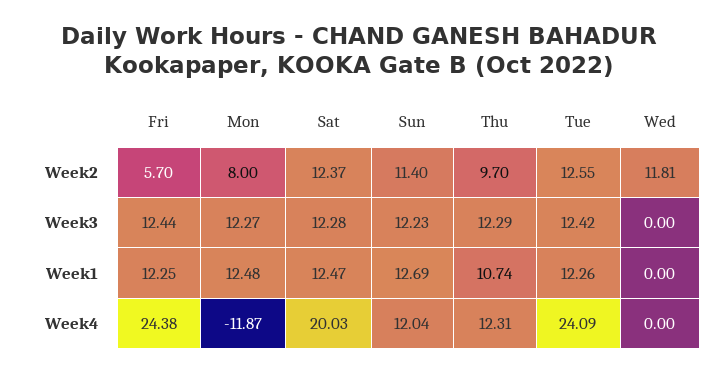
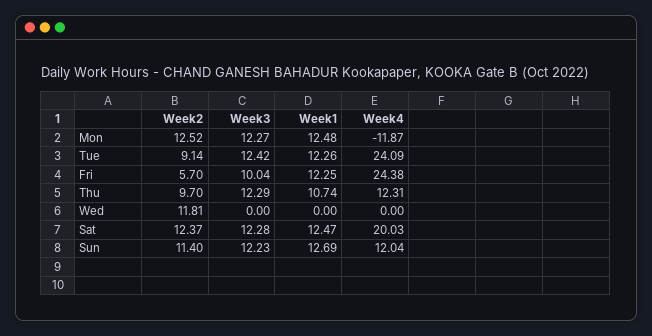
Mon, Week2: 8 -> 12.52
Tue, Week2: 12.55 -> 9.14
Fri, Week3: 12.44 -> 10.04

